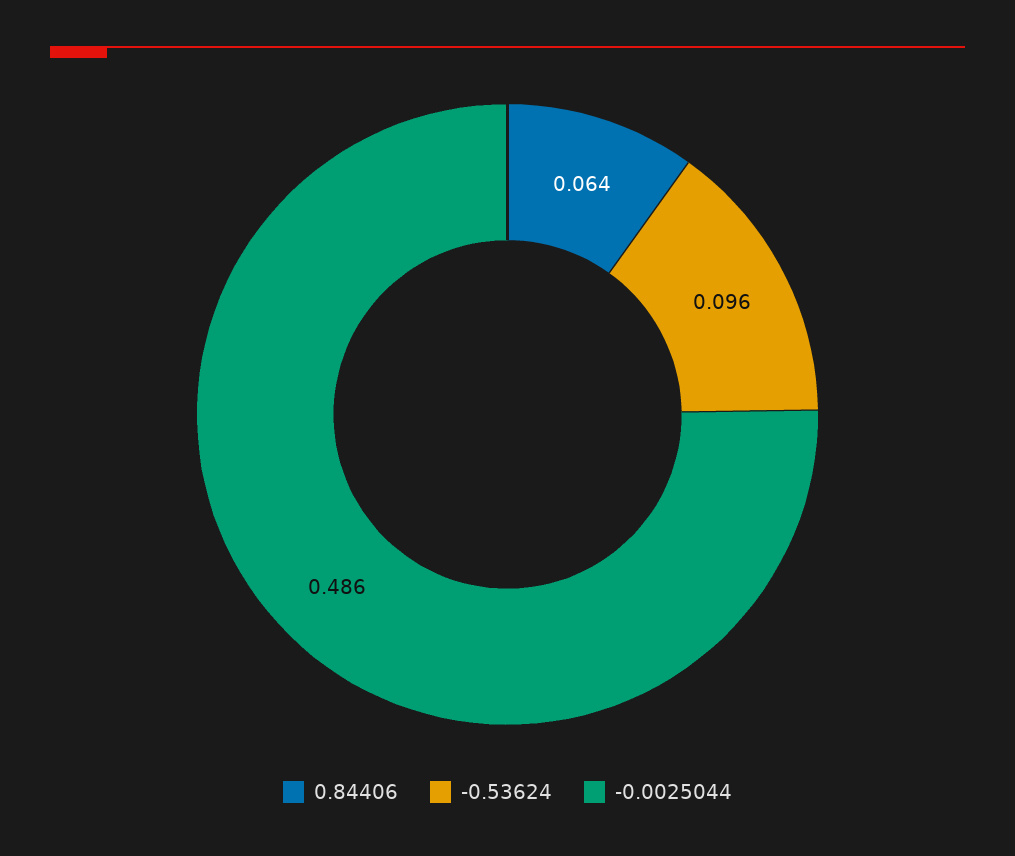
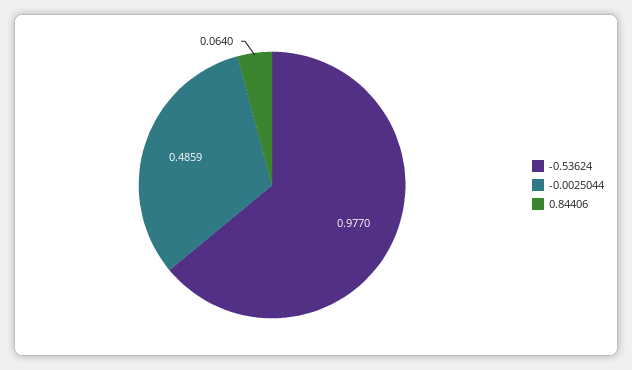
-0.53624: 0.096 -> 0.977

